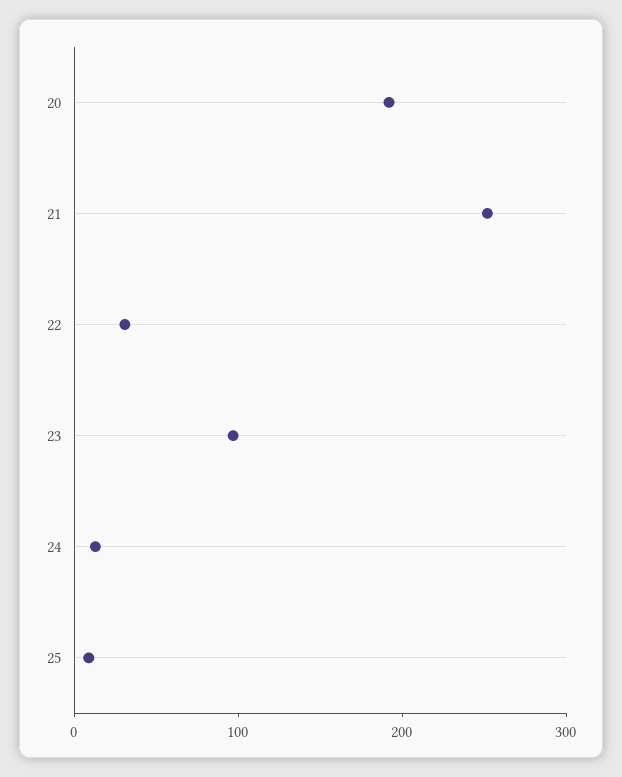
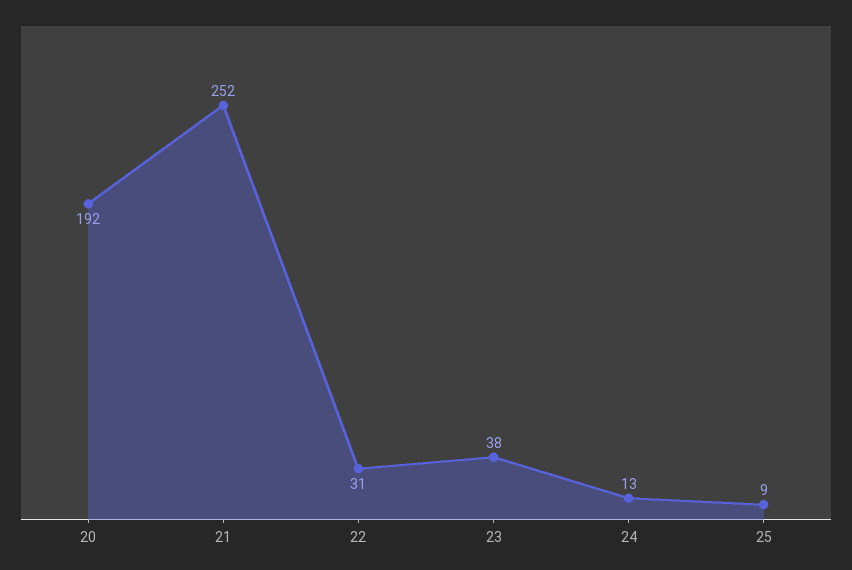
23: 100 -> 38

